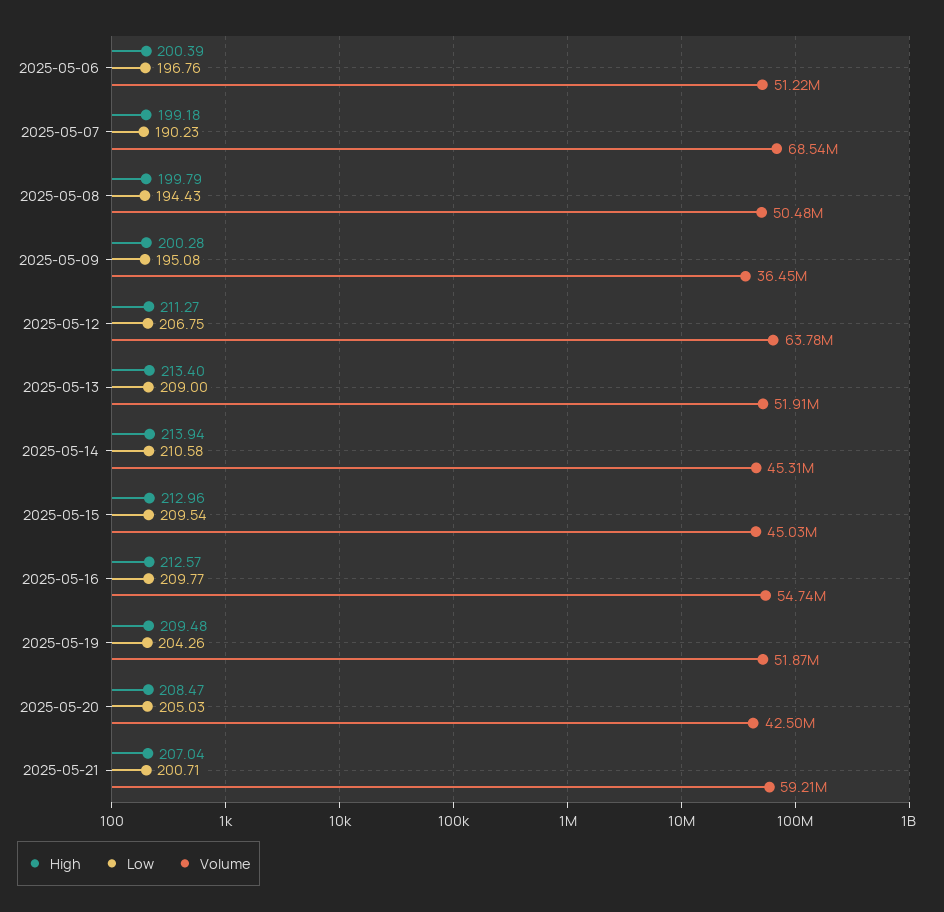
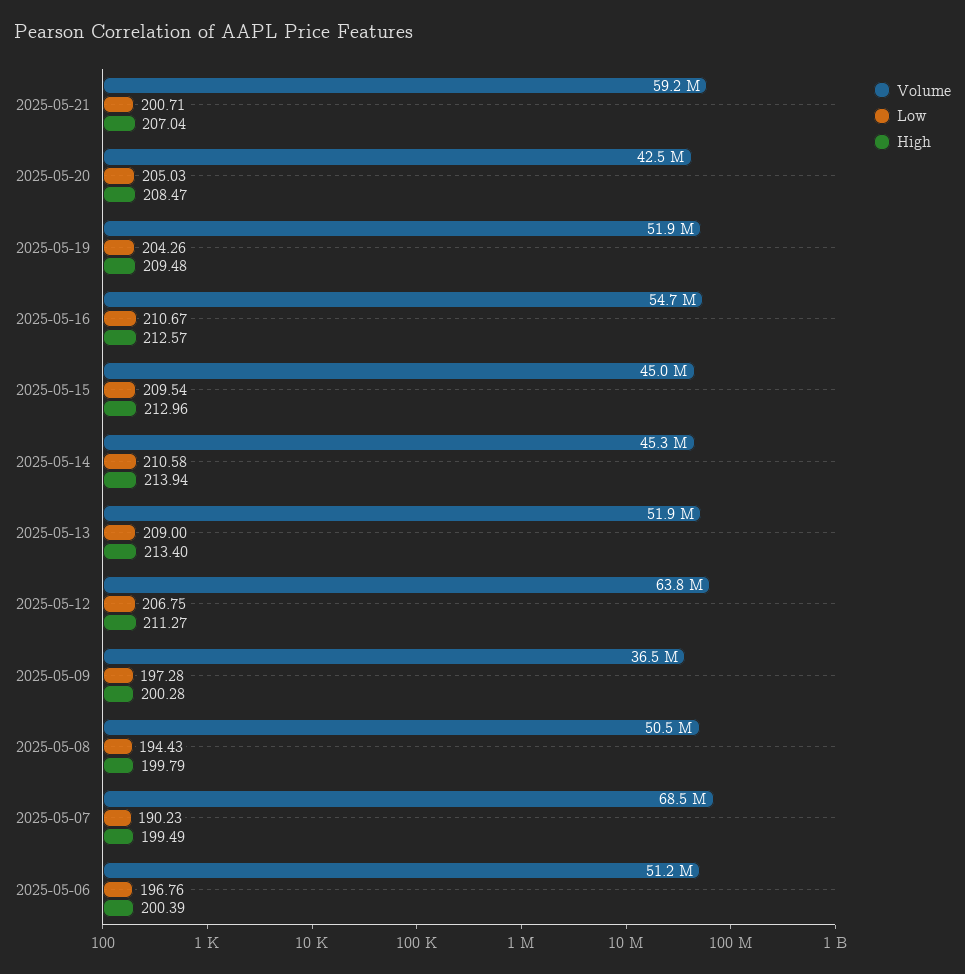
High, 2025-05-07: 199.18 -> 199.49
Low, 2025-05-09: 195.08 -> 197.28
Low, 2025-05-16: 209.77 -> 210.67

